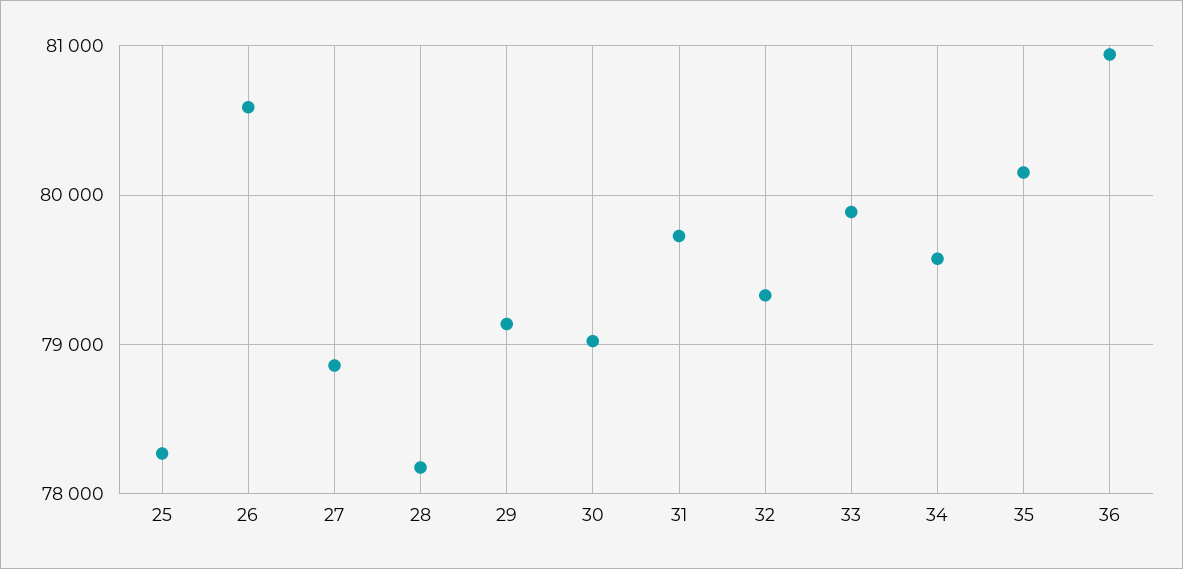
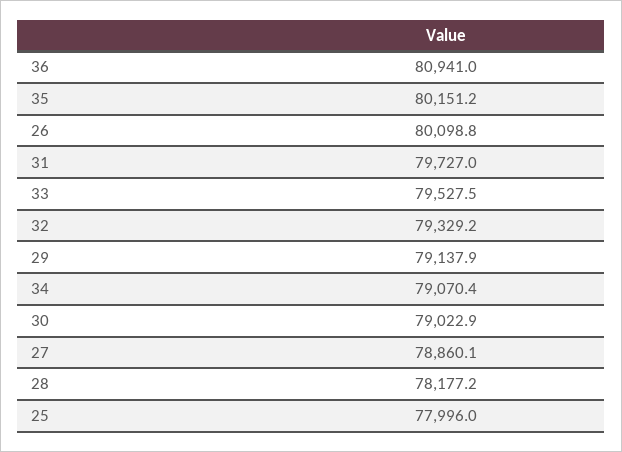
25: 78300 -> 77996
26: 80600 -> 80098.8
33: 79900 -> 79527.5
34: 79600 -> 79070.4

